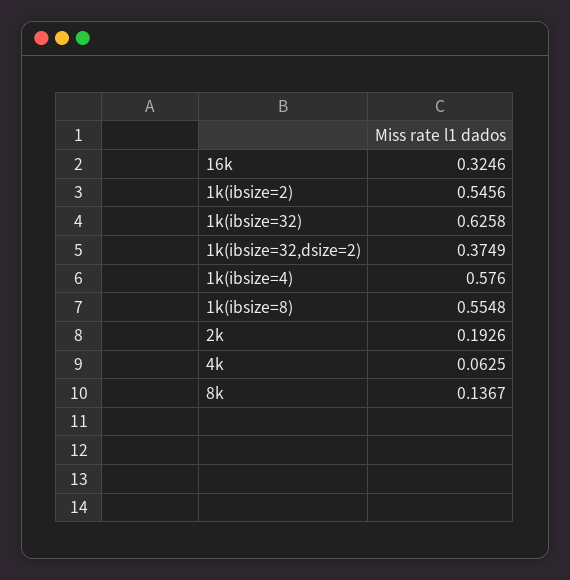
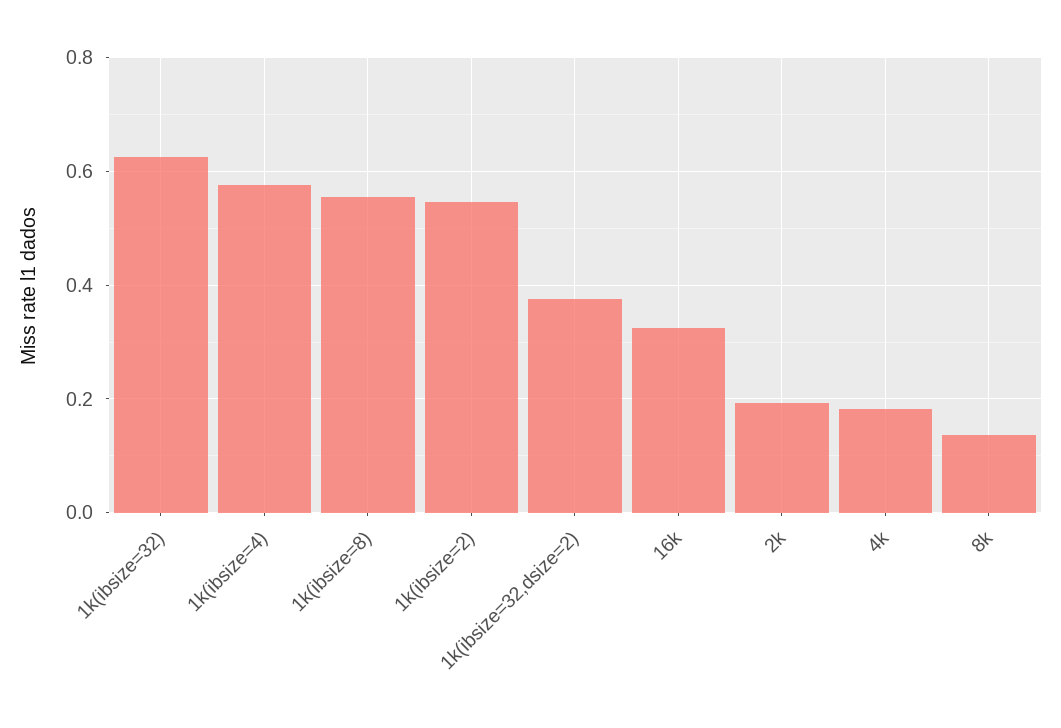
4k: 0.0625 -> 0.18

